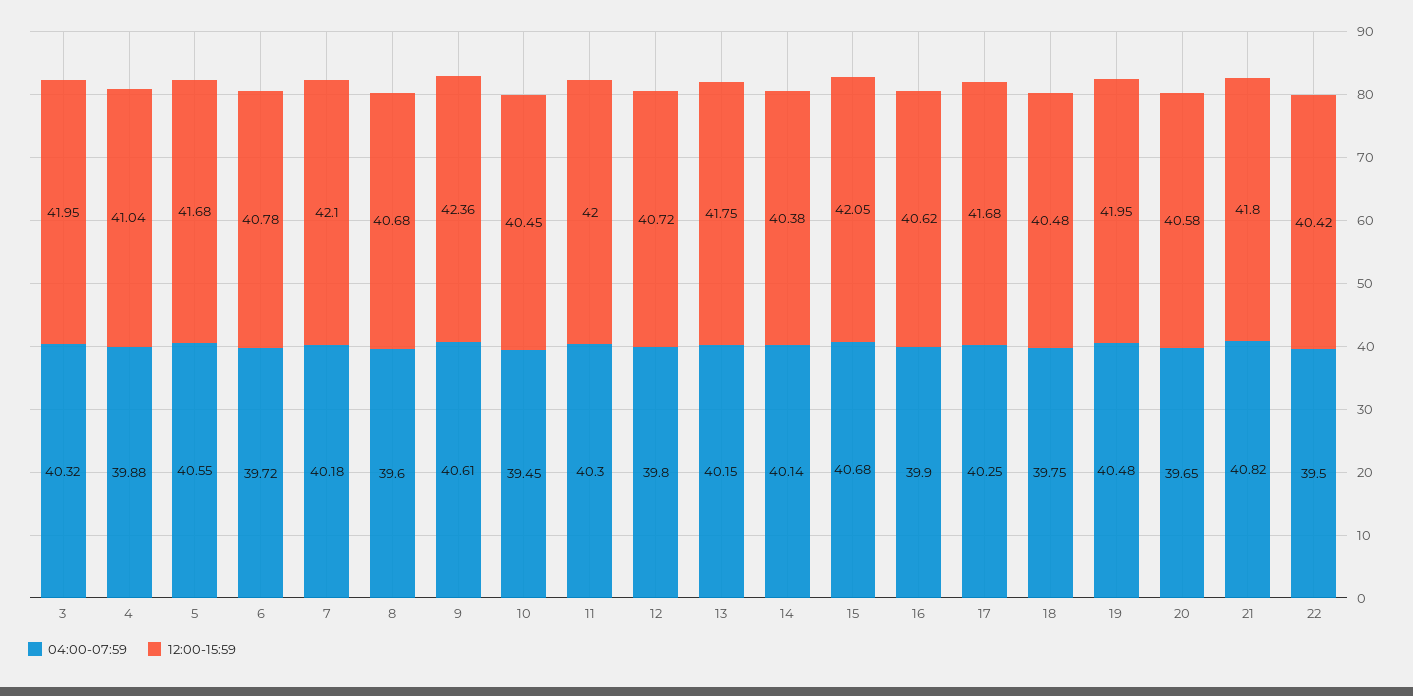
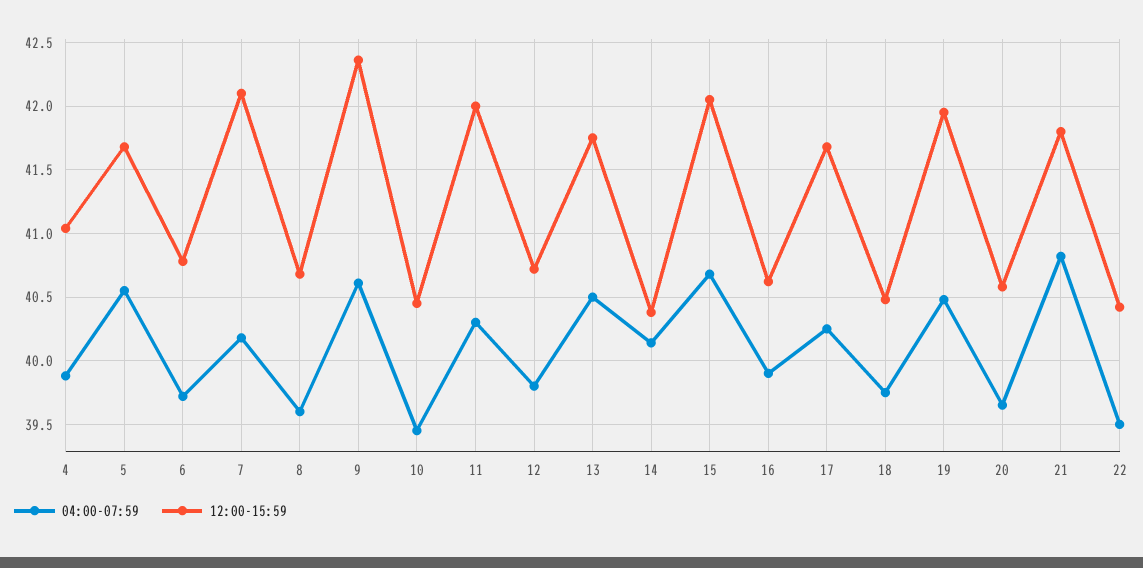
04:00-07:59, 3: 40.32 -> none
12:00-15:59, 3: 41.95 -> none
04:00-07:59, 13: 40.15 -> 40.5

